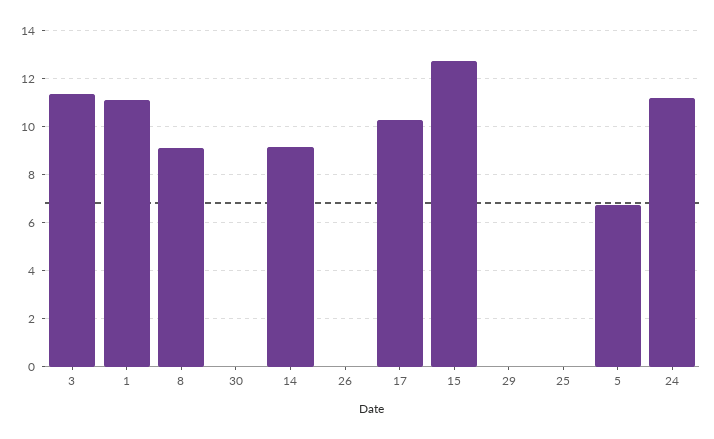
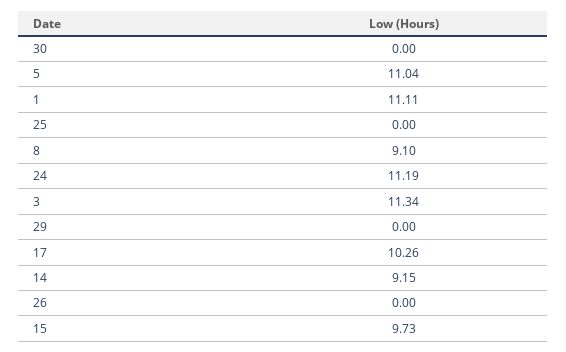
15: 12.75 -> 9.73
5: 6.75 -> 11.04

